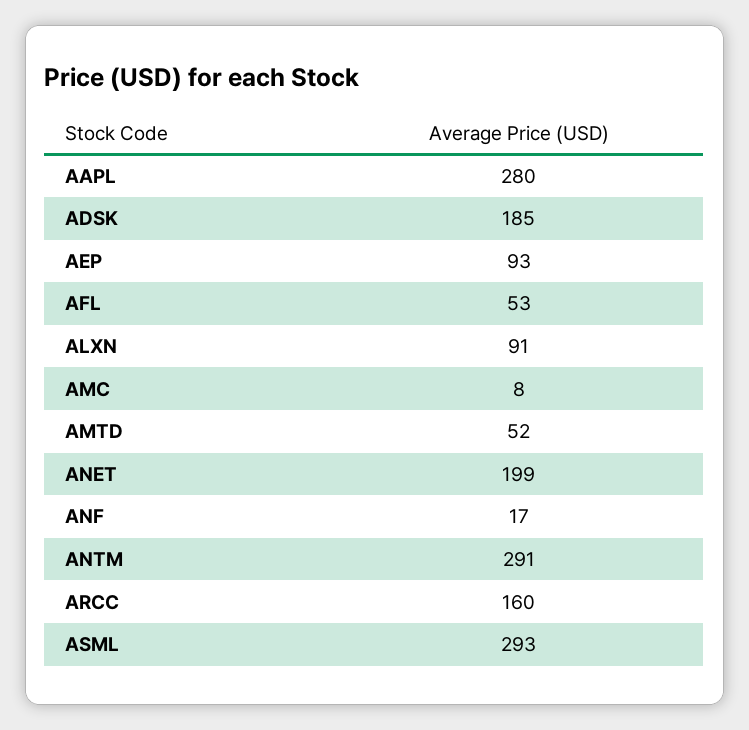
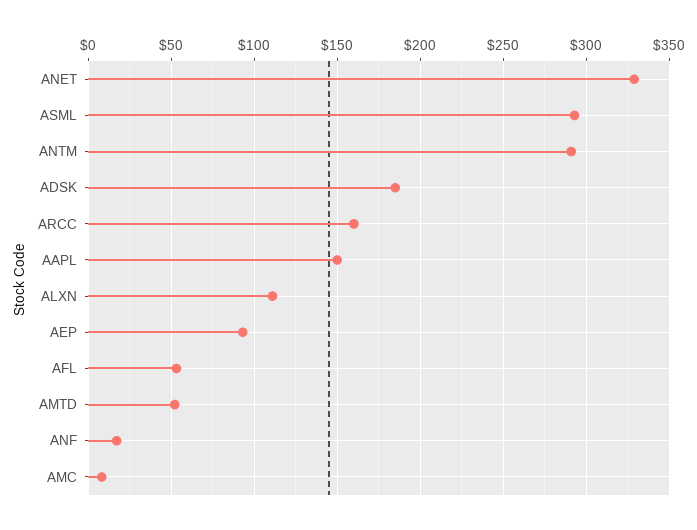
AAPL: 280 -> 150
ALXN: 91 -> 110
ANET: 199 -> 330

